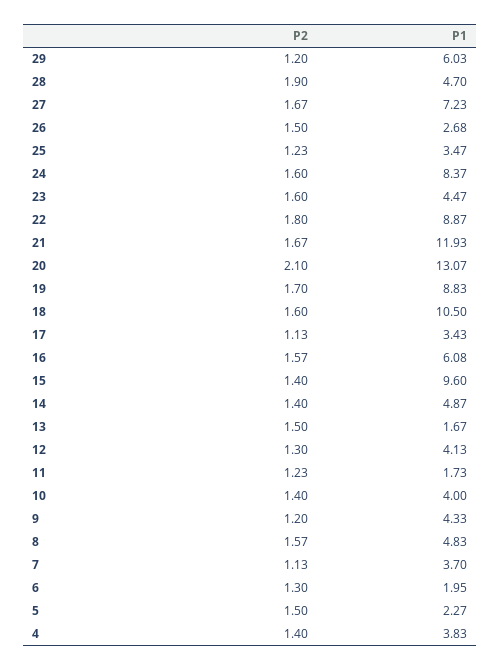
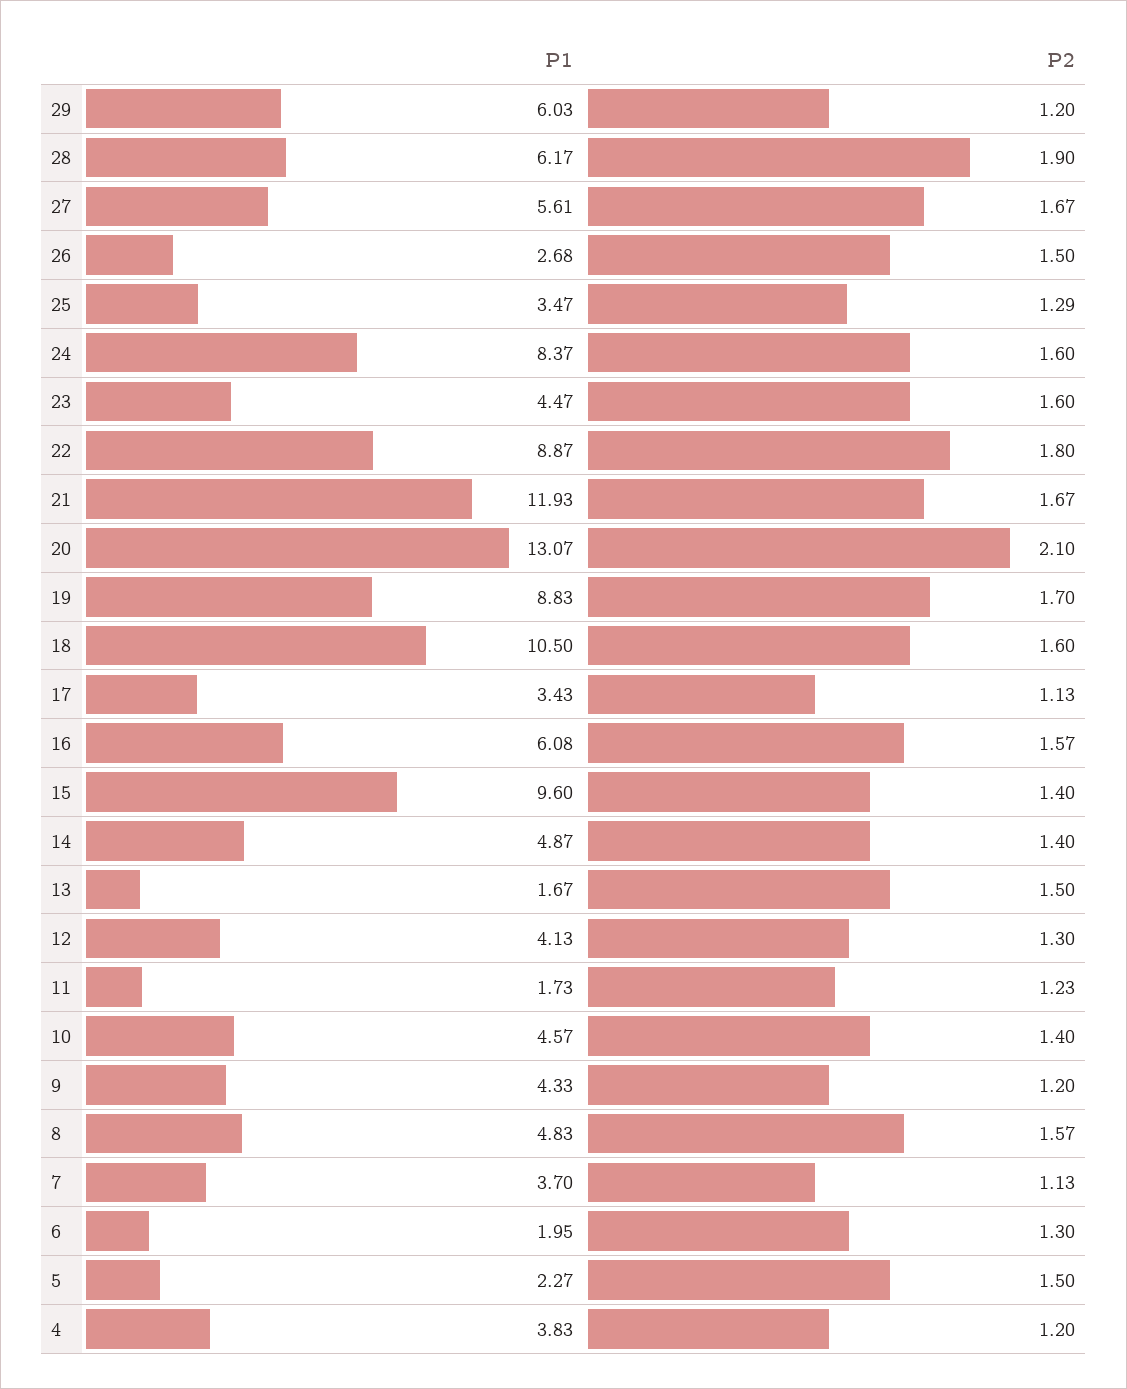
P1, 28: 4.7 -> 6.17
P1, 27: 7.23 -> 5.61
P2, 25: 1.23 -> 1.29
P1, 10: 4 -> 4.57
P2, 4: 1.4 -> 1.2

